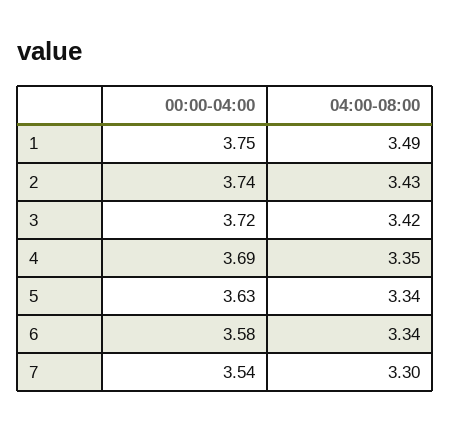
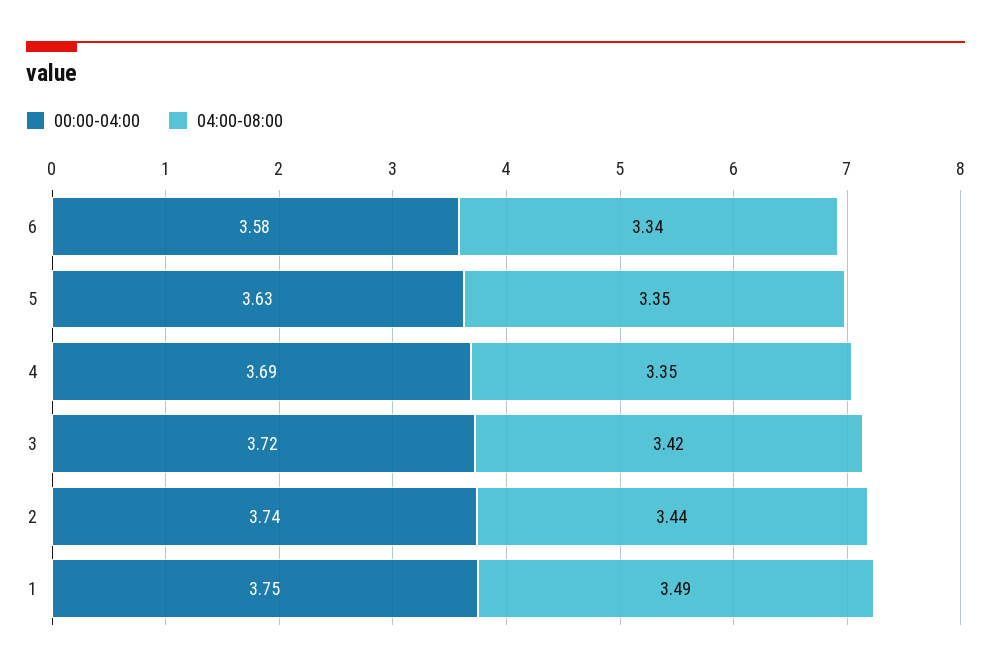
04:00-08:00, 2: 3.43 -> 3.44
04:00-08:00, 5: 3.34 -> 3.35
00:00-04:00, 7: 3.54 -> none
04:00-08:00, 7: 3.3 -> none

